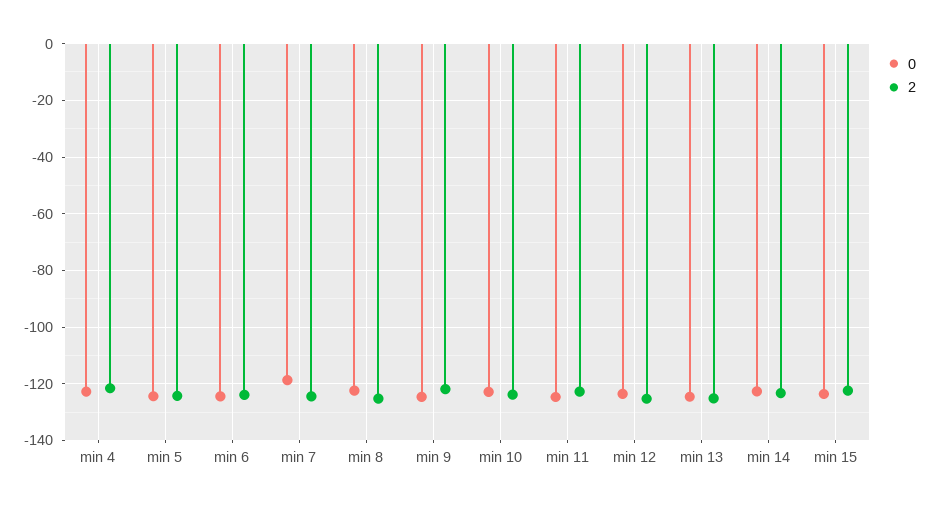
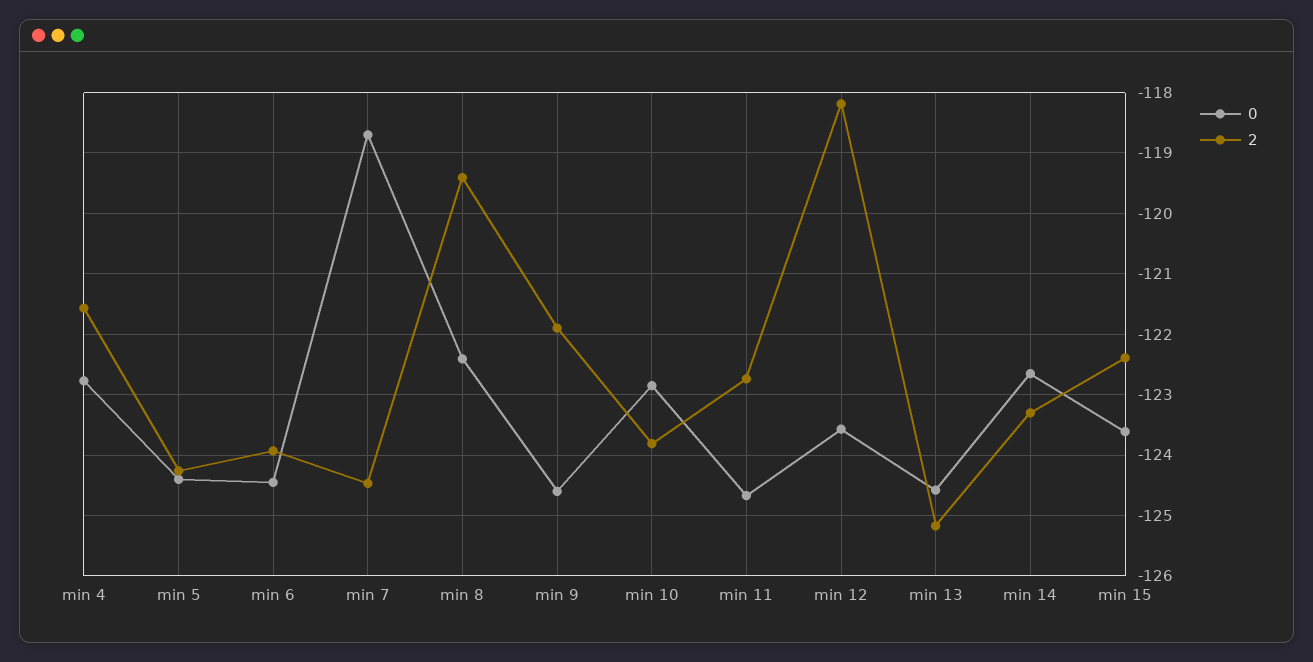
2, min 8: -125 -> -119.4
2, min 12: -125 -> -118.2

